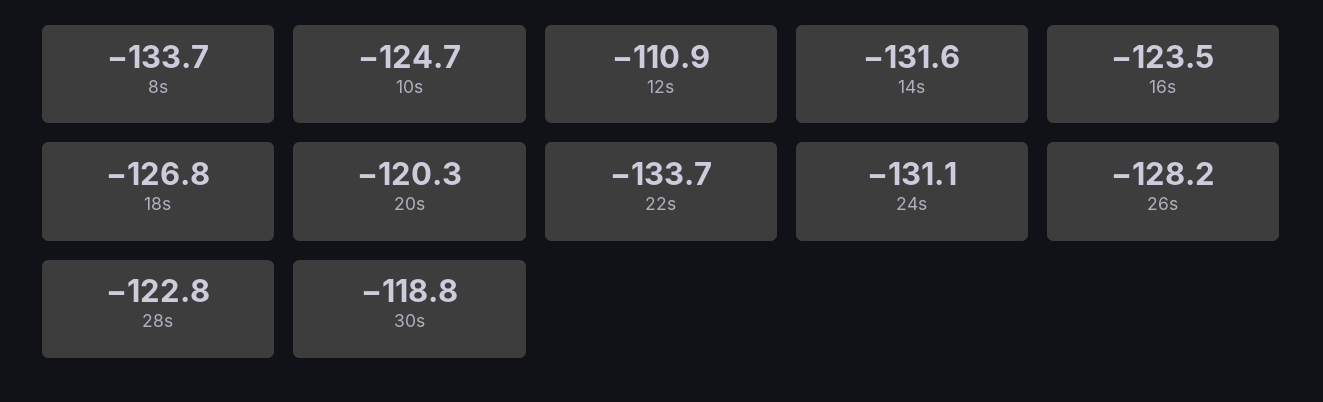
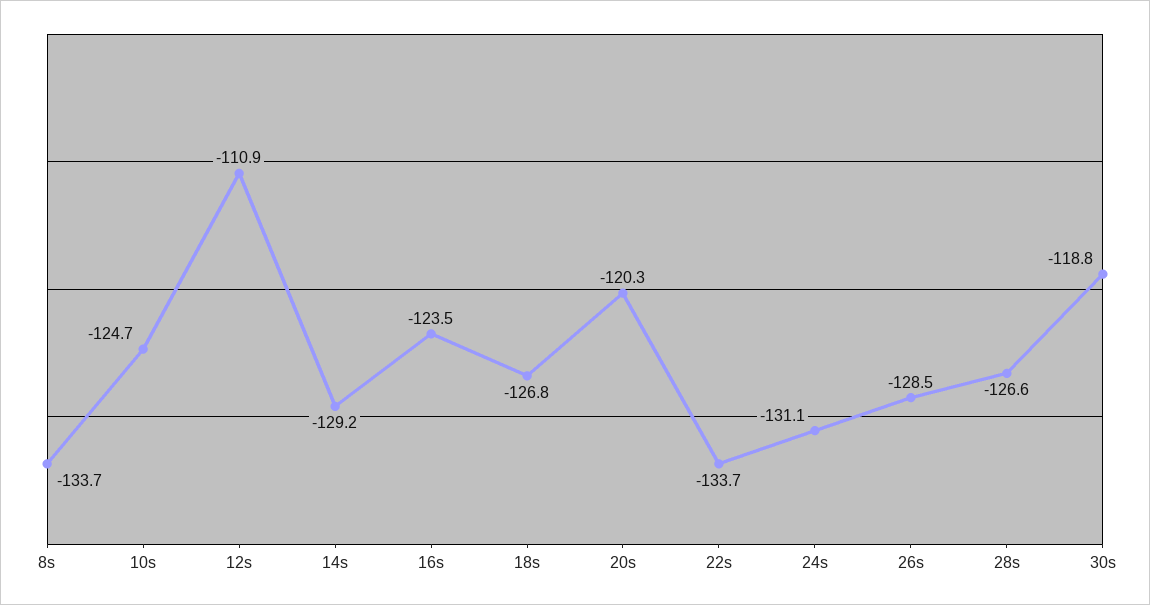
14s: -131.6 -> -129.2
26s: -128.2 -> -128.5
28s: -122.8 -> -126.6

